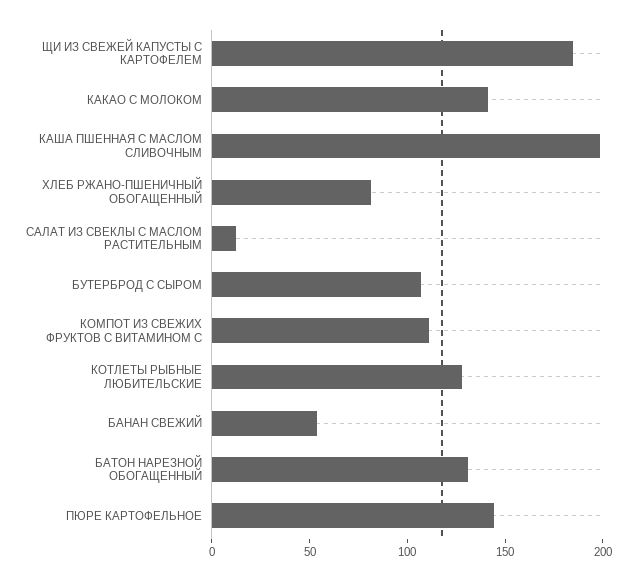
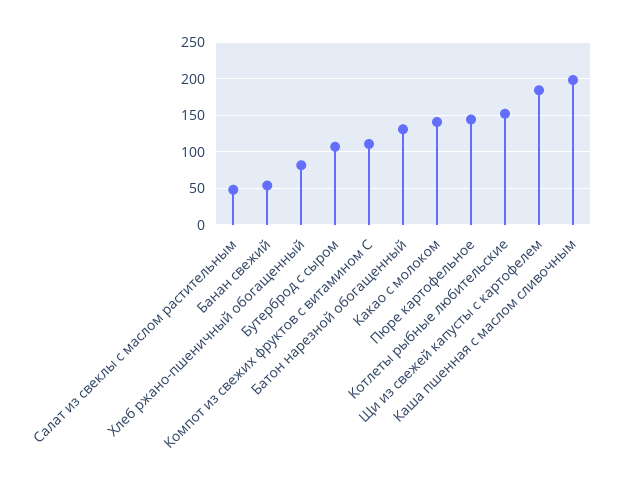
САЛАТ ИЗ СВЕКЛЫ С МАСЛОМ РАСТИТЕЛЬНЫМ: 10 -> 50
КОТЛЕТЫ РЫБНЫЕ ЛЮБИТЕЛЬСКИЕ: 130 -> 150

